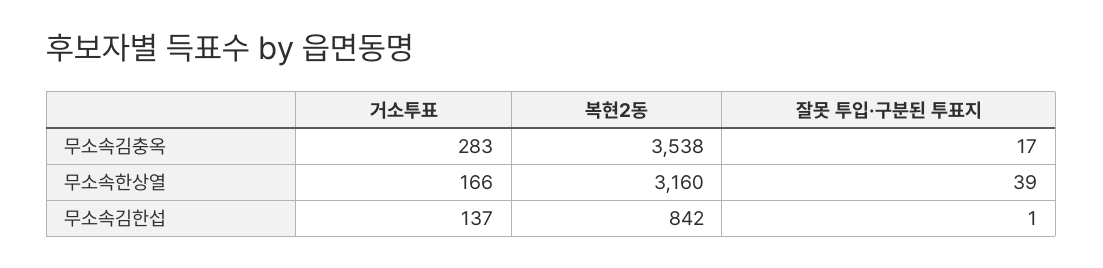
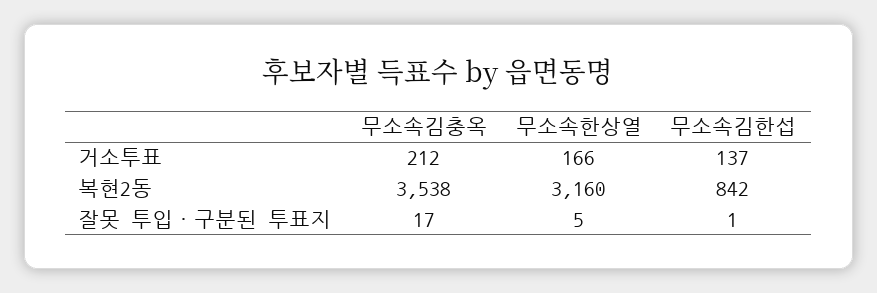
거소투표, 무소속김충옥: 283 -> 212
잘못 투입·구분된 투표지, 무소속한상열: 39 -> 5

